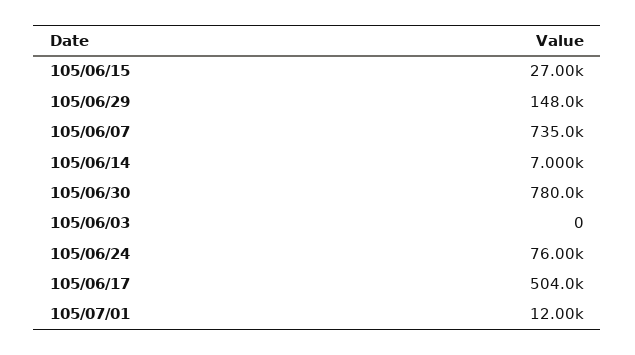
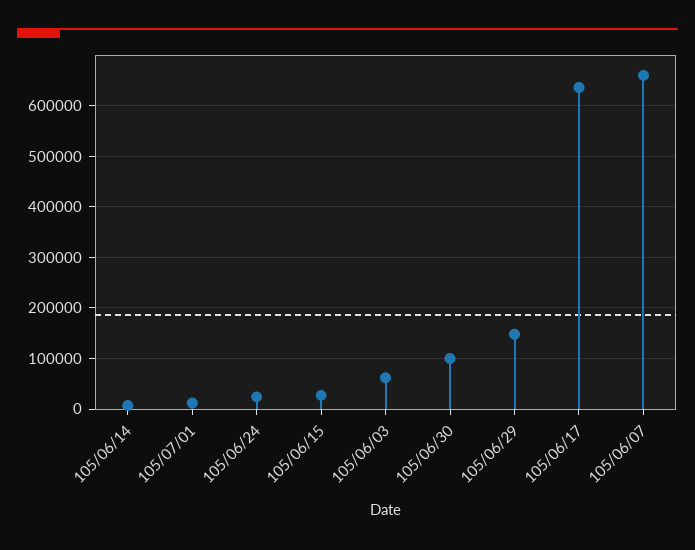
105/06/07: 735000 -> 660000
105/06/30: 780000 -> 100000
105/06/03: 0 -> 60000
105/06/24: 76000 -> 20000
105/06/17: 504000 -> 640000

